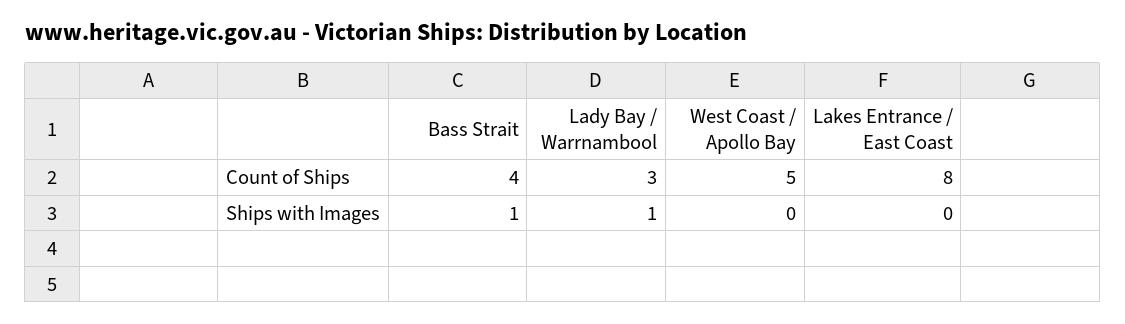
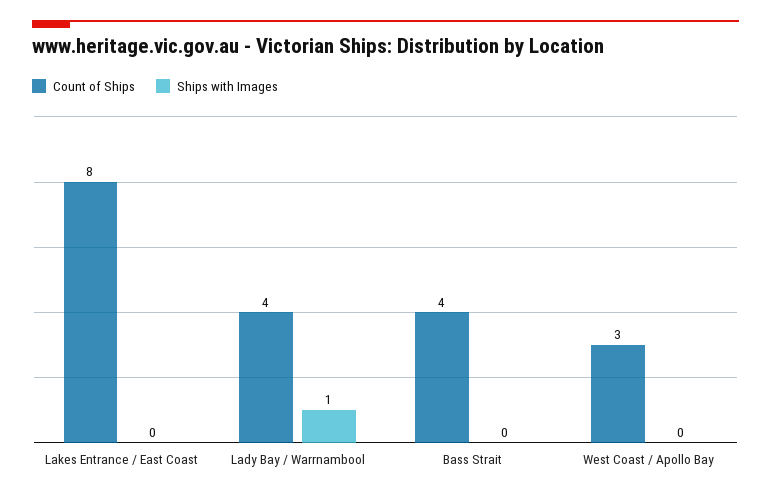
Count of Ships, Lady Bay / Warrnambool: 3 -> 4
Count of Ships, West Coast / Apollo Bay: 5 -> 3
Ships with Images, Bass Strait: 1 -> 0

